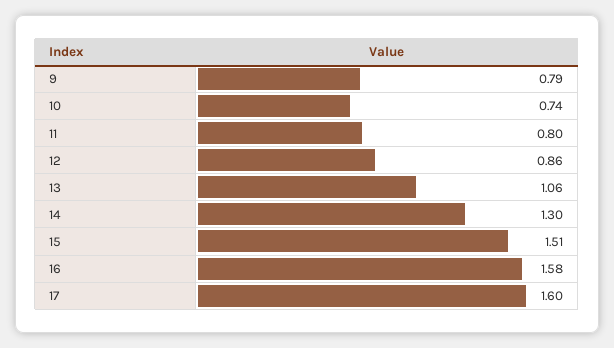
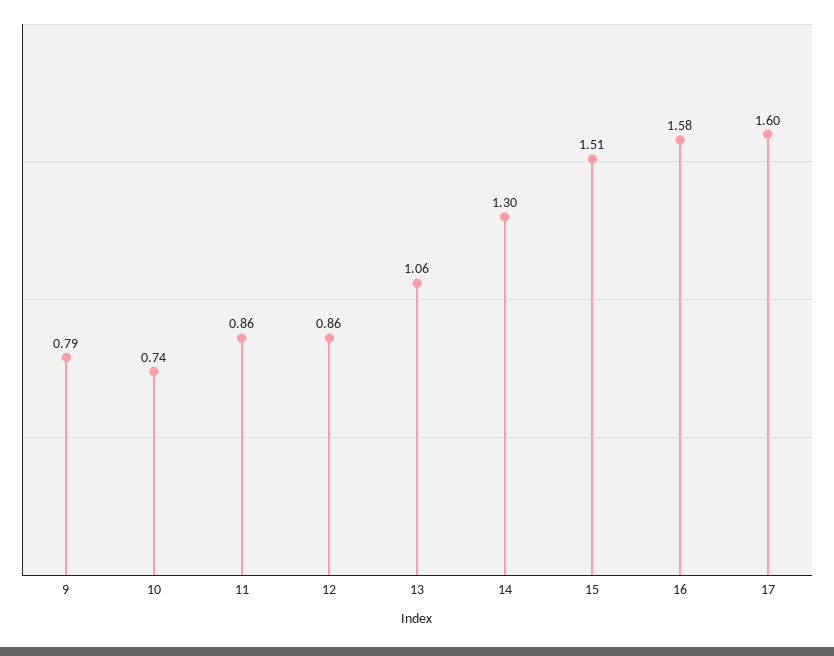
11: 0.8 -> 0.86

